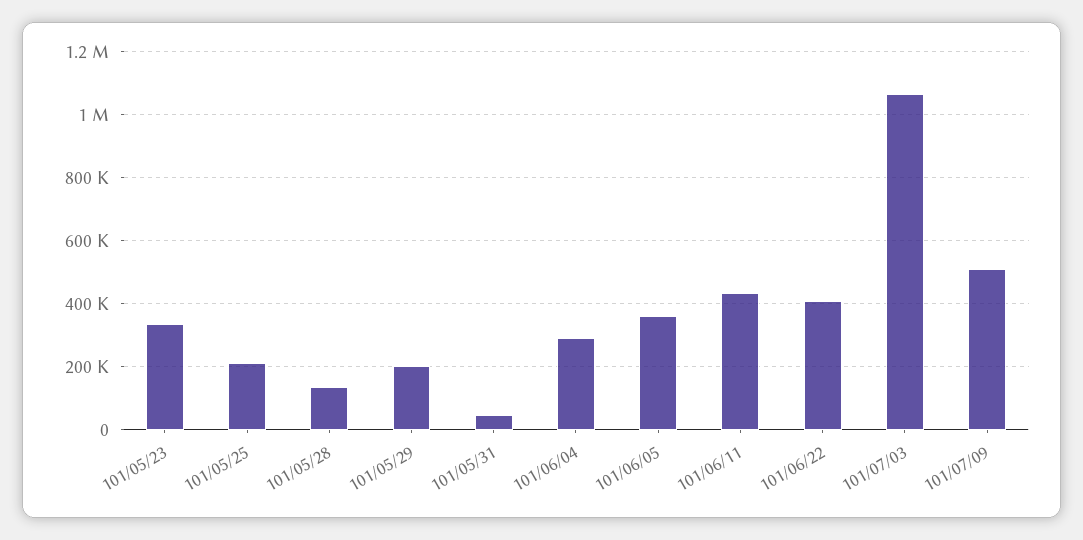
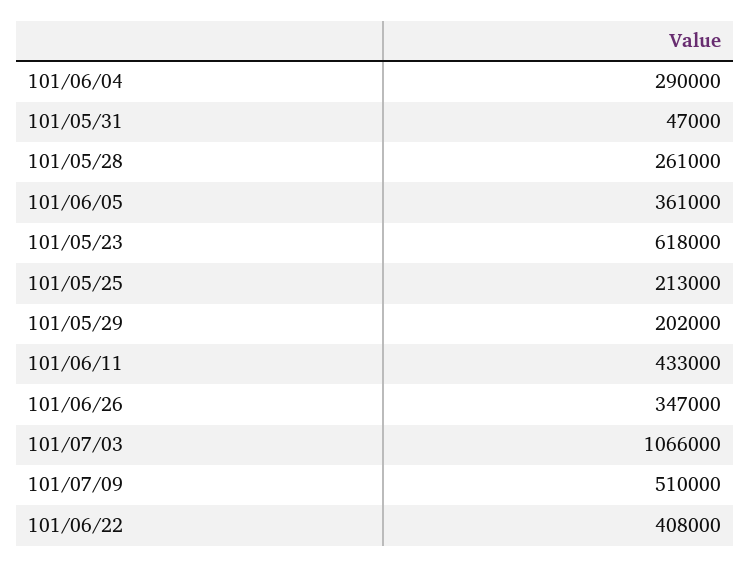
101/05/23: 340000 -> 618000
101/05/28: 140000 -> 261000
101/06/26: none -> 347000

